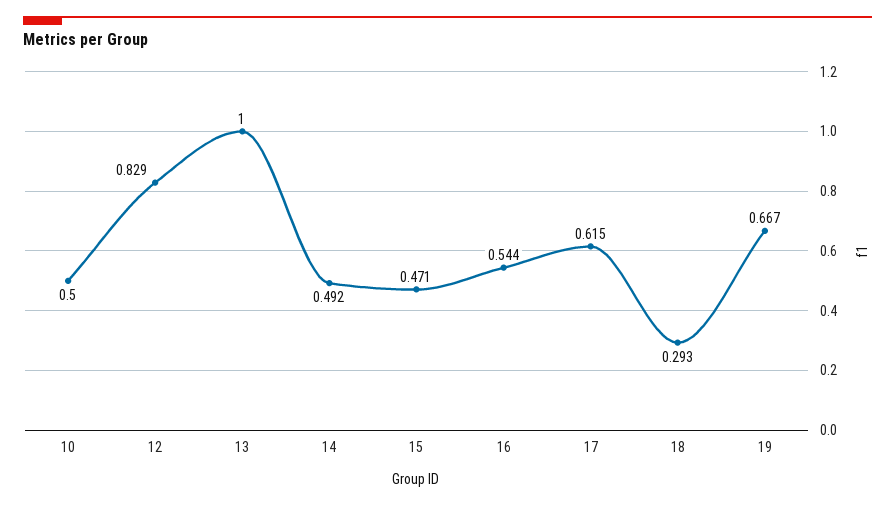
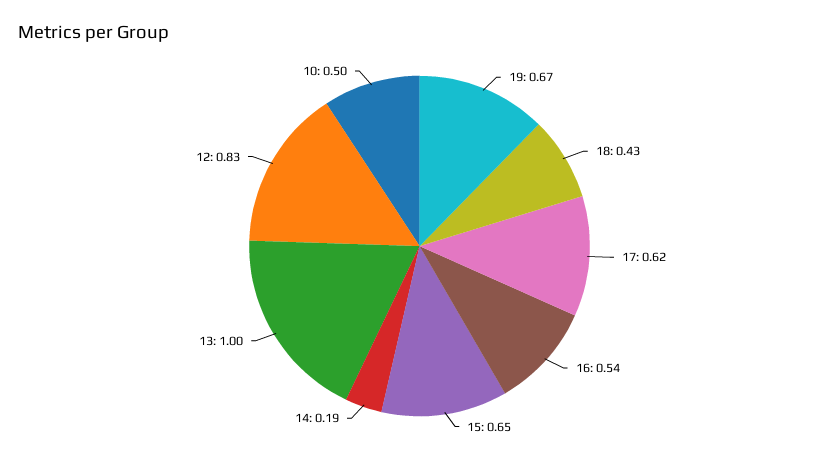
14: 0.492 -> 0.19
15: 0.471 -> 0.65
18: 0.293 -> 0.43

